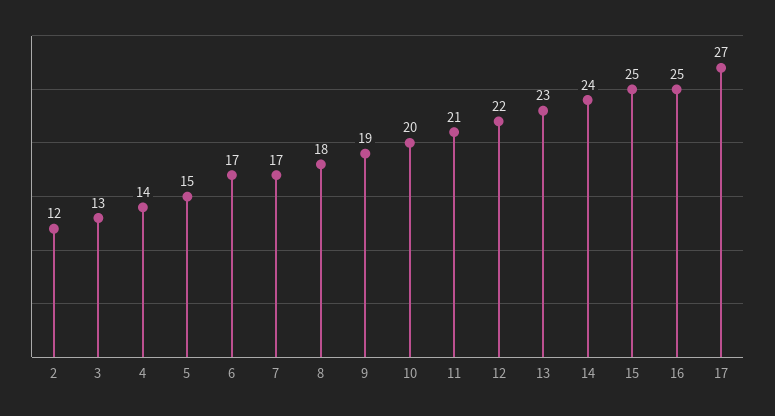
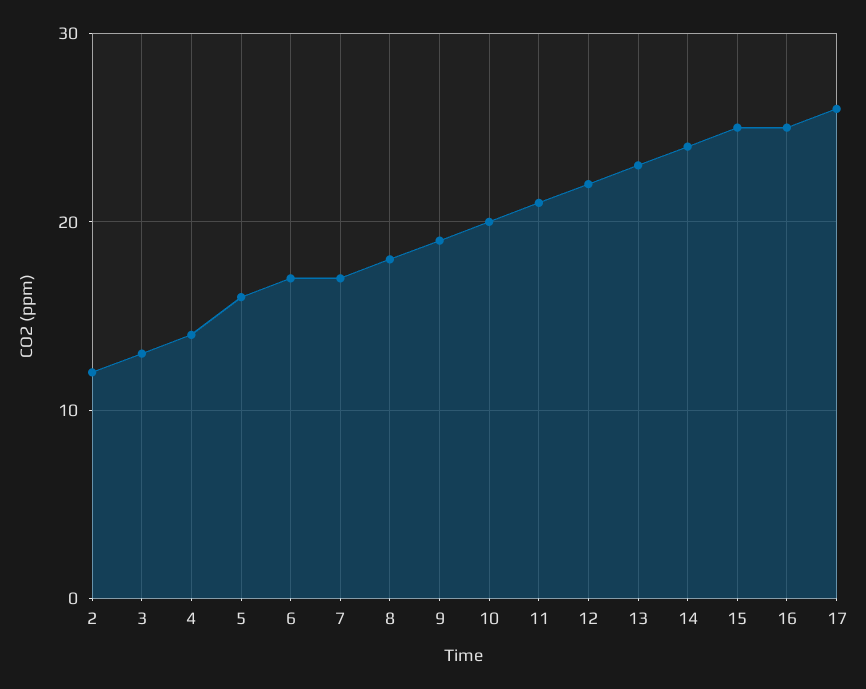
5: 15 -> 16
17: 27 -> 26

